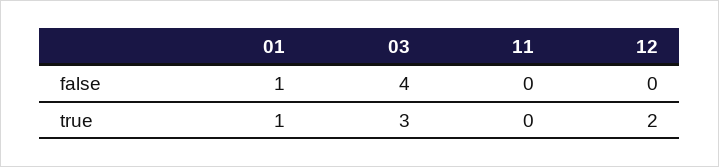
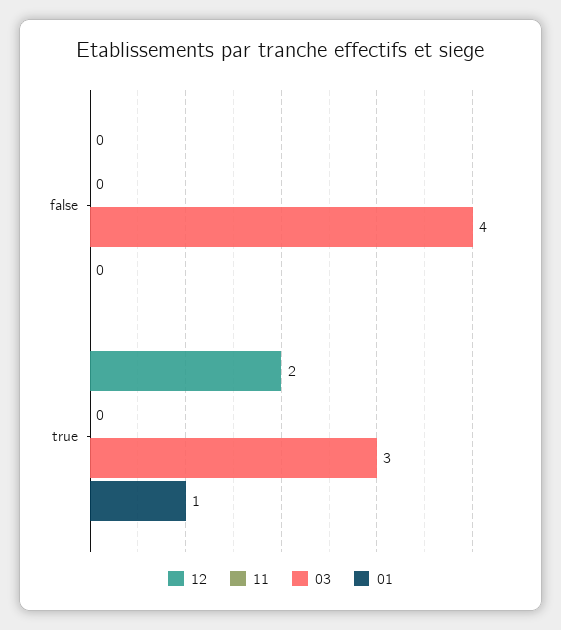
01, false: 1 -> 0

